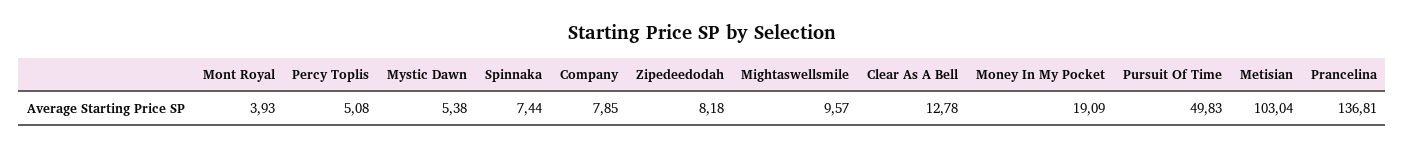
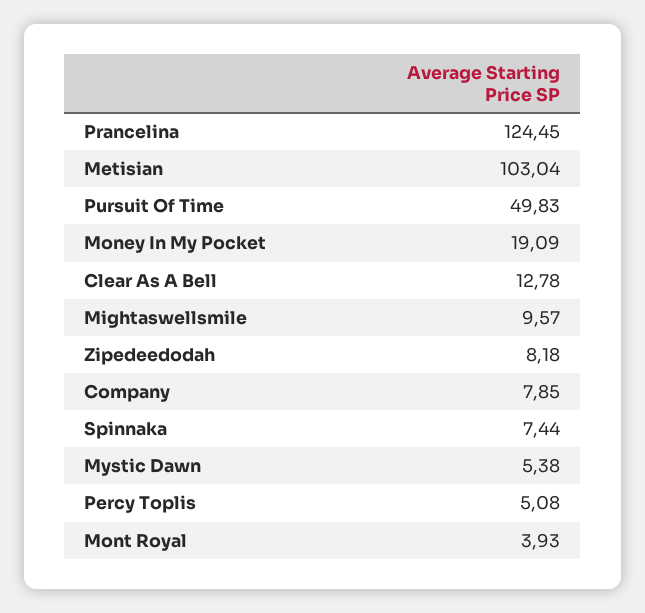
Prancelina: 136.81 -> 124.45

